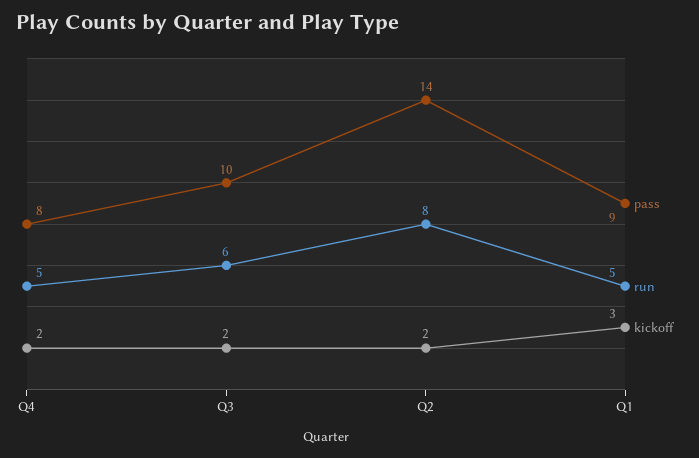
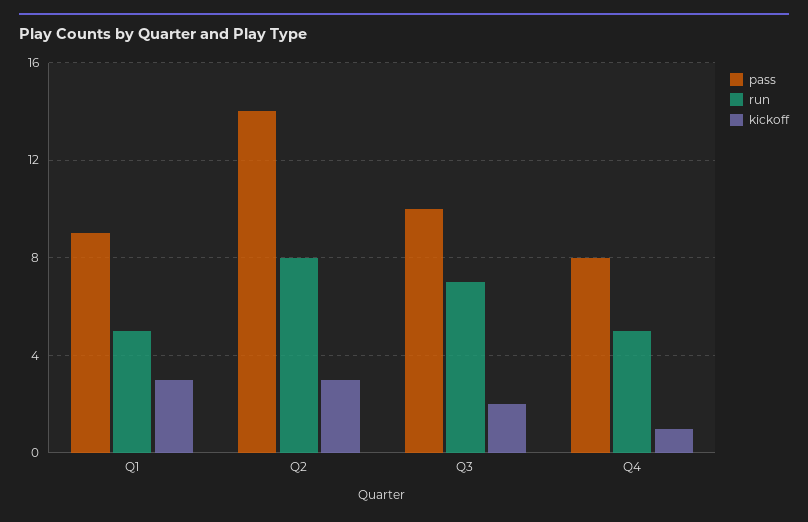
kickoff, Q4: 2 -> 1
run, Q3: 6 -> 7
kickoff, Q2: 2 -> 3

